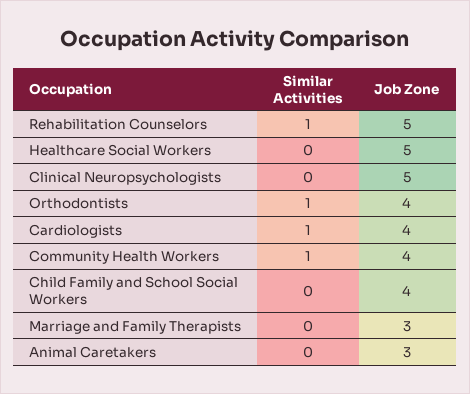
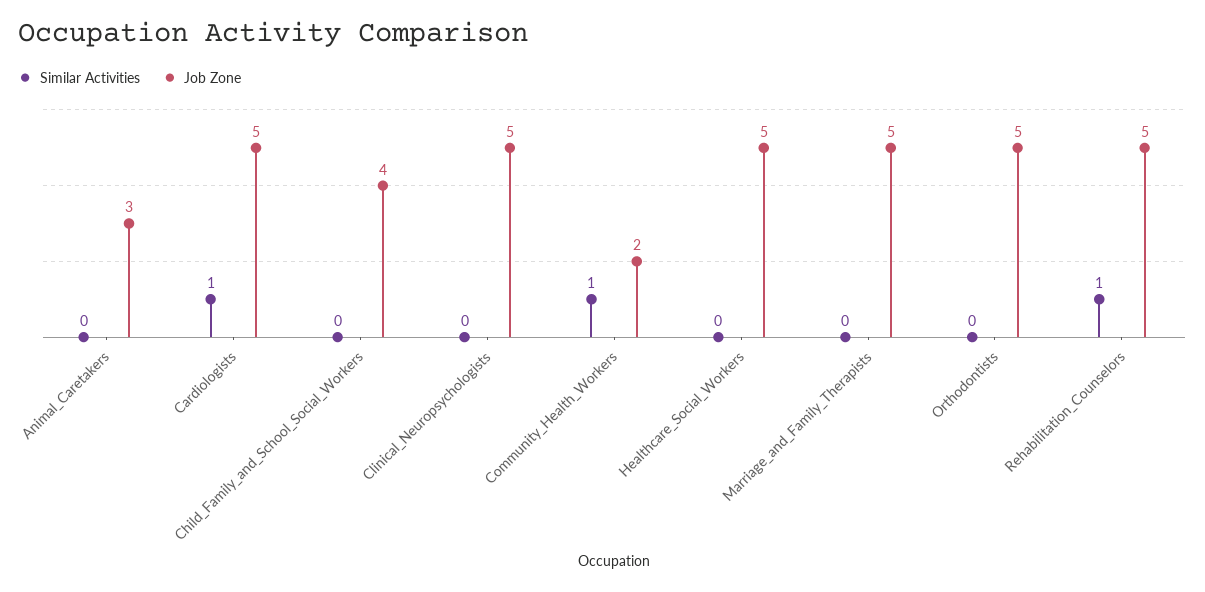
Similar Activities, Orthodontists: 1 -> 0
Job Zone, Orthodontists: 4 -> 5
Job Zone, Cardiologists: 4 -> 5
Job Zone, Community Health Workers: 4 -> 2
Job Zone, Marriage and Family Therapists: 3 -> 5

